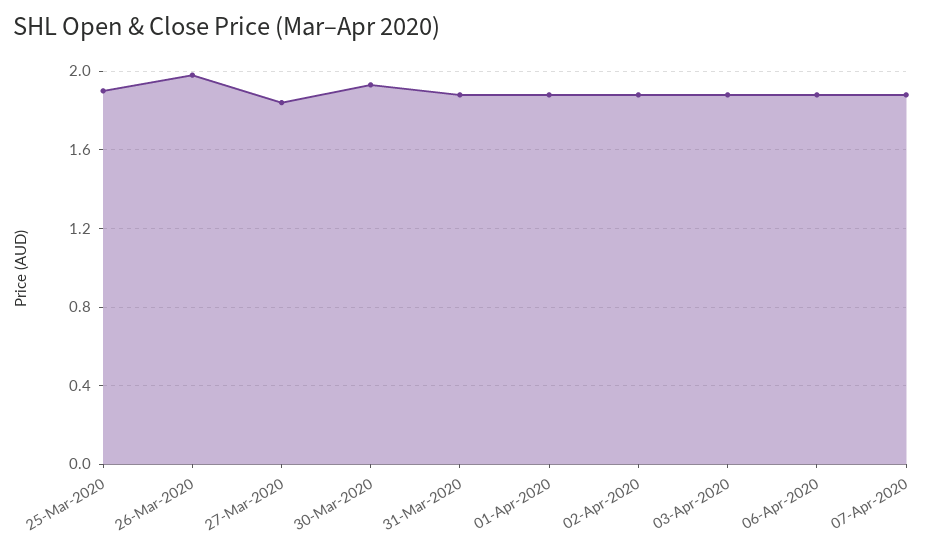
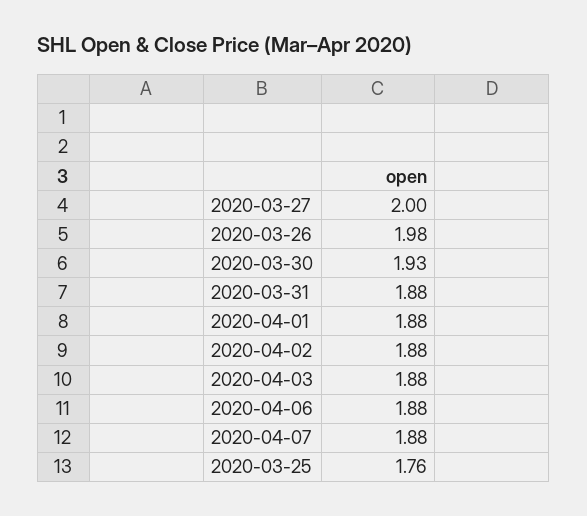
25-Mar-2020: 1.9 -> 1.76
27-Mar-2020: 1.85 -> 2

